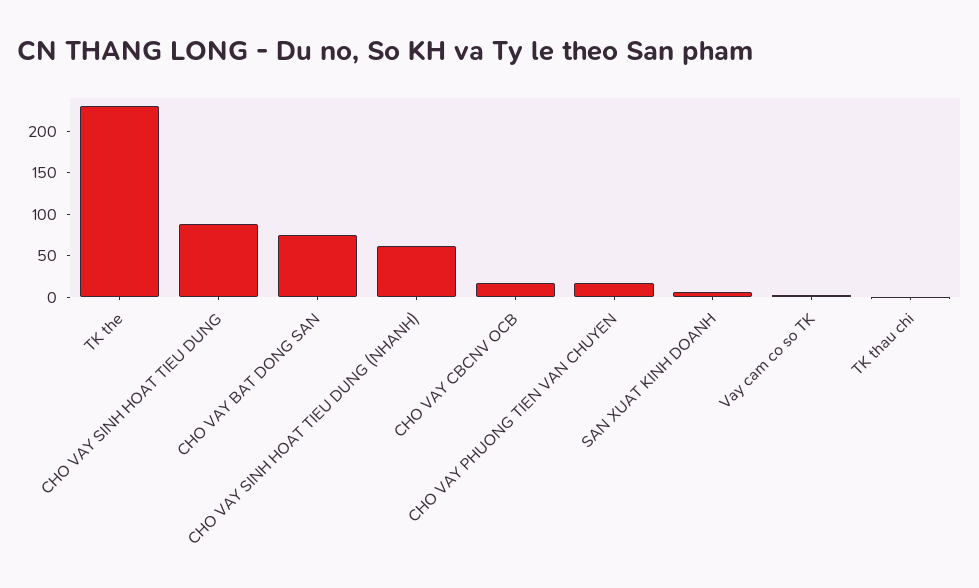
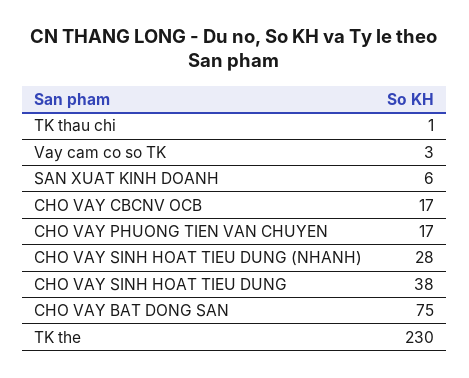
CHO VAY SINH HOAT TIEU DUNG: 90 -> 38
CHO VAY SINH HOAT TIEU DUNG (NHANH): 60 -> 28

